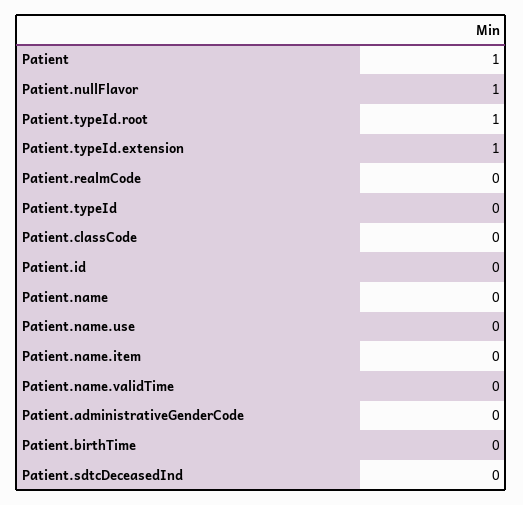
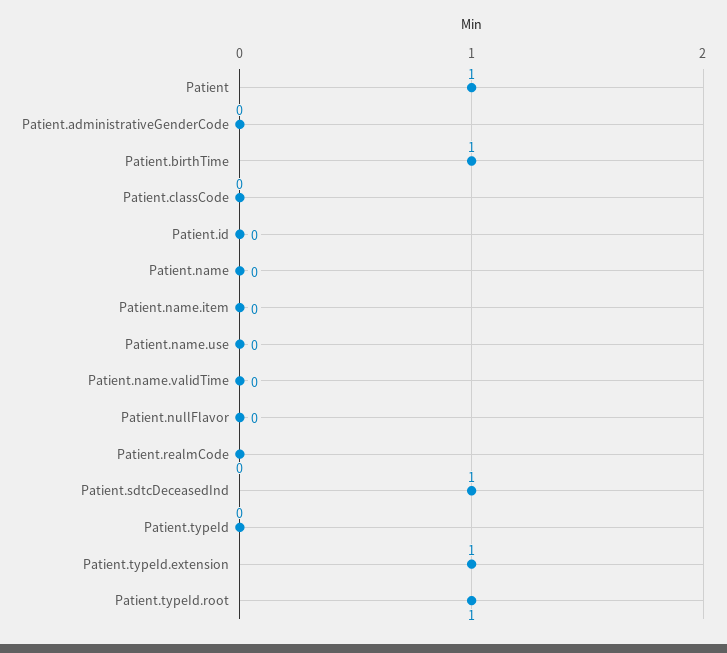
Patient.nullFlavor: 1 -> 0
Patient.birthTime: 0 -> 1
Patient.sdtcDeceasedInd: 0 -> 1

